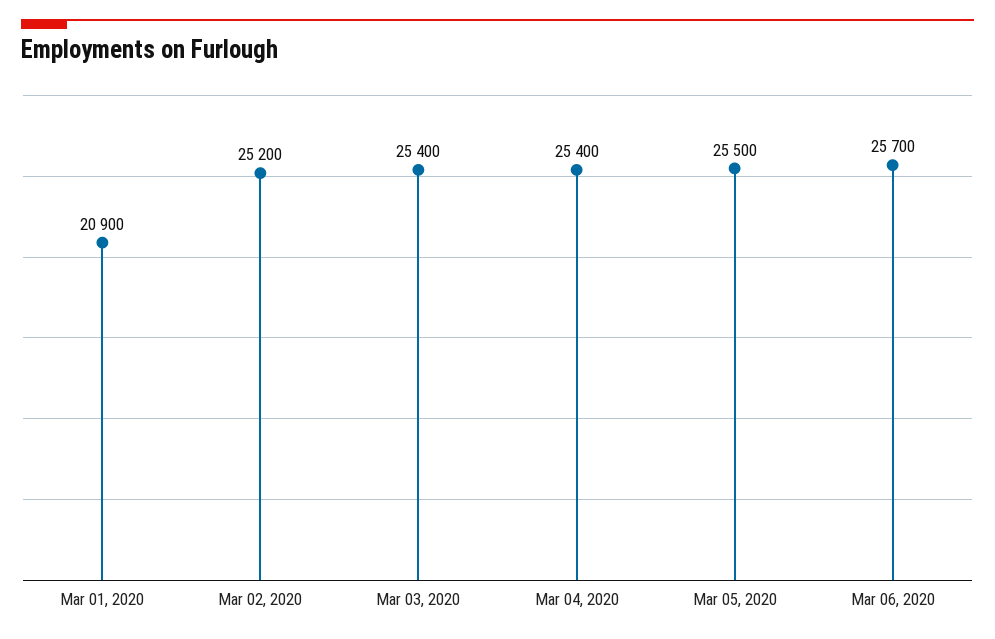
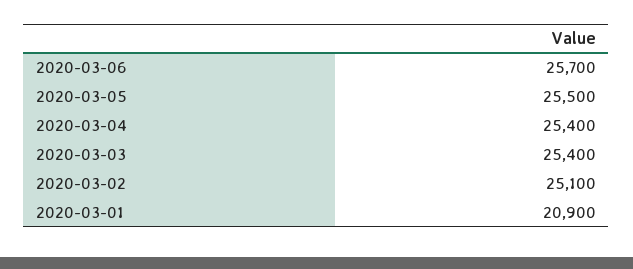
Mar 02, 2020: 25200 -> 25100

